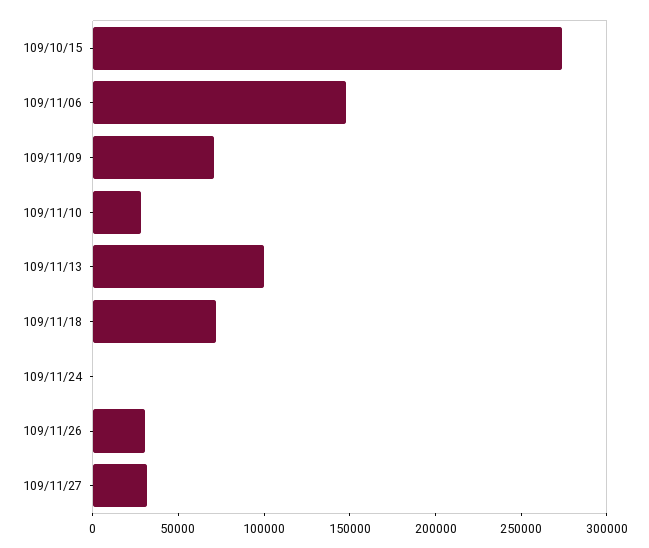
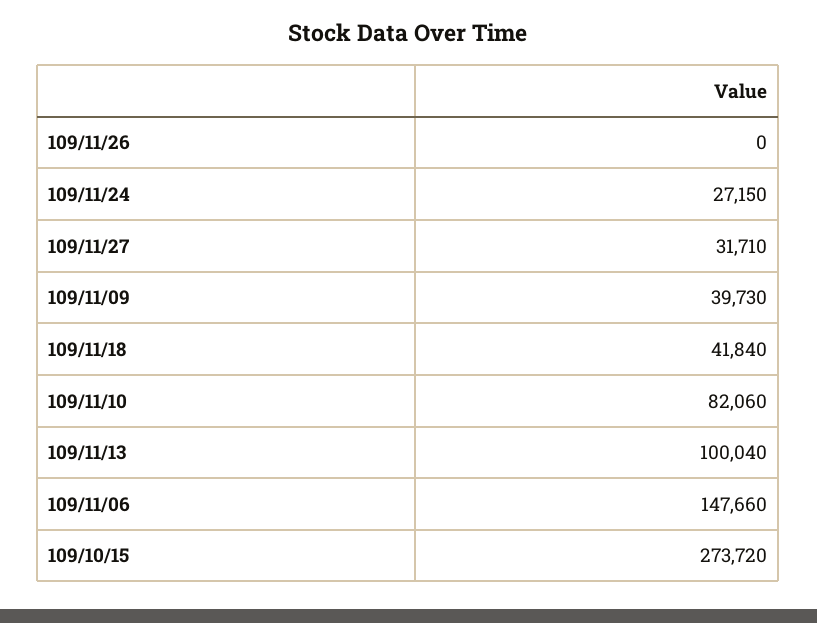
109/11/09: 70000 -> 39730
109/11/10: 30000 -> 82060
109/11/18: 70000 -> 41840
109/11/24: 0 -> 27150
109/11/26: 30000 -> 0

